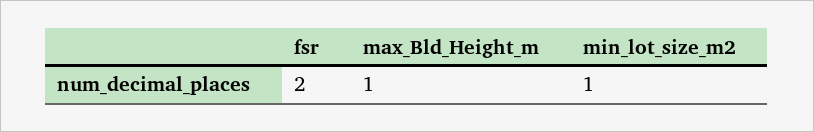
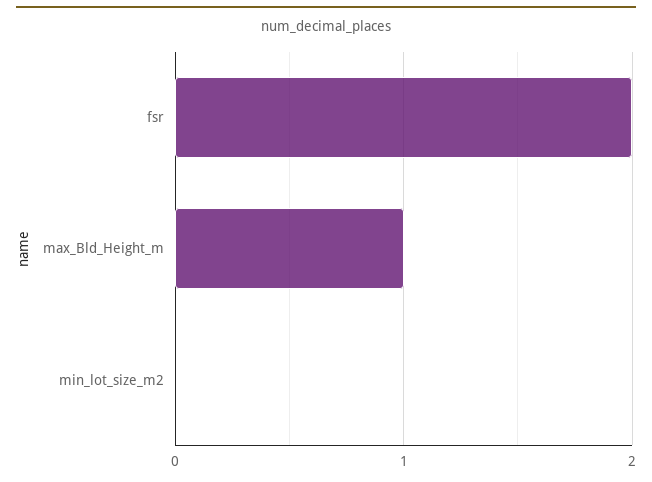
min_lot_size_m2: 1 -> 0

